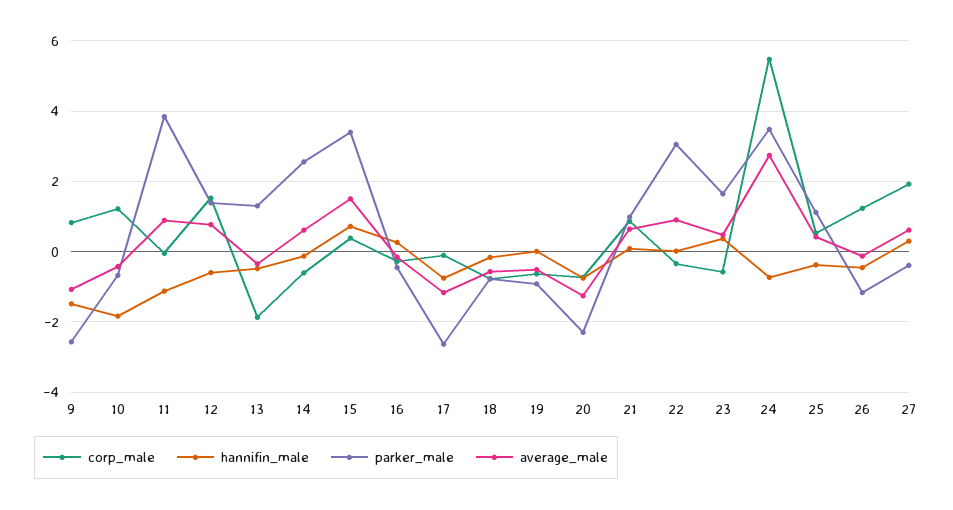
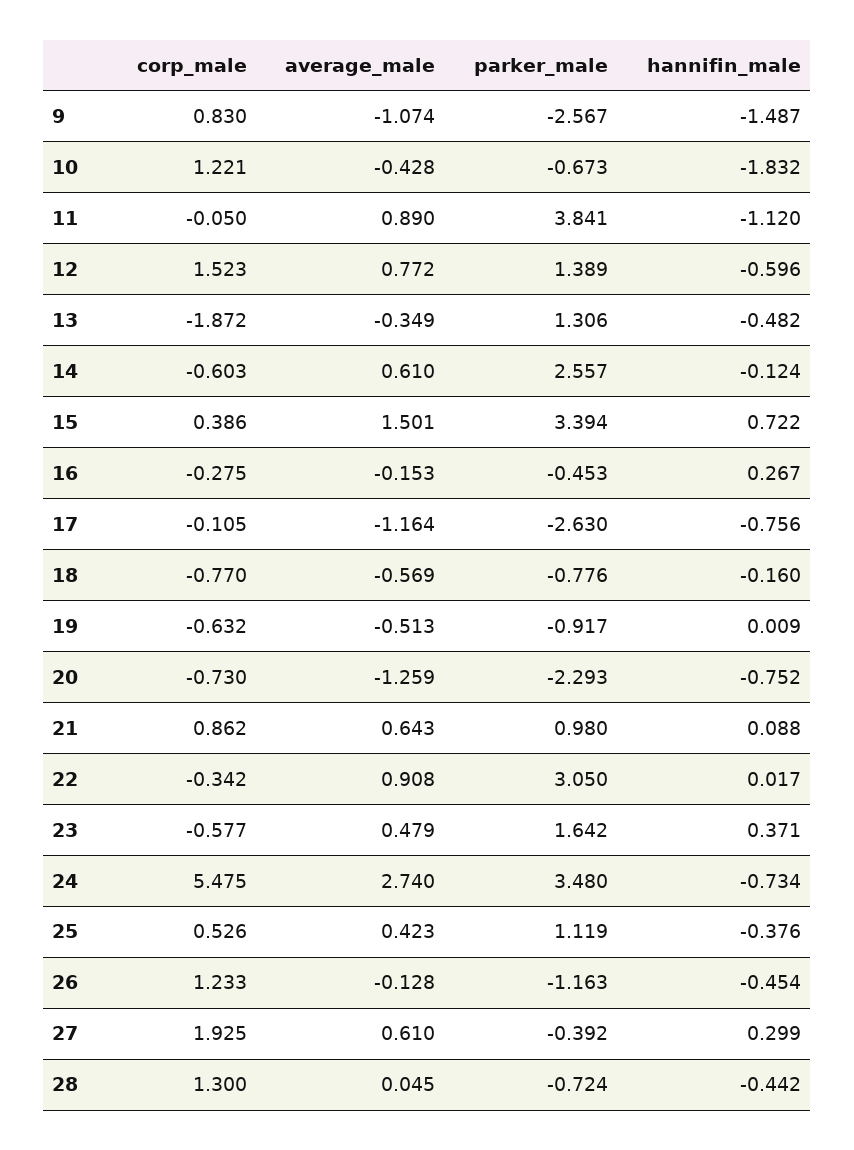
corp_male, 28: none -> 1.3
average_male, 28: none -> 0.045
parker_male, 28: none -> -0.724
hannifin_male, 28: none -> -0.442

